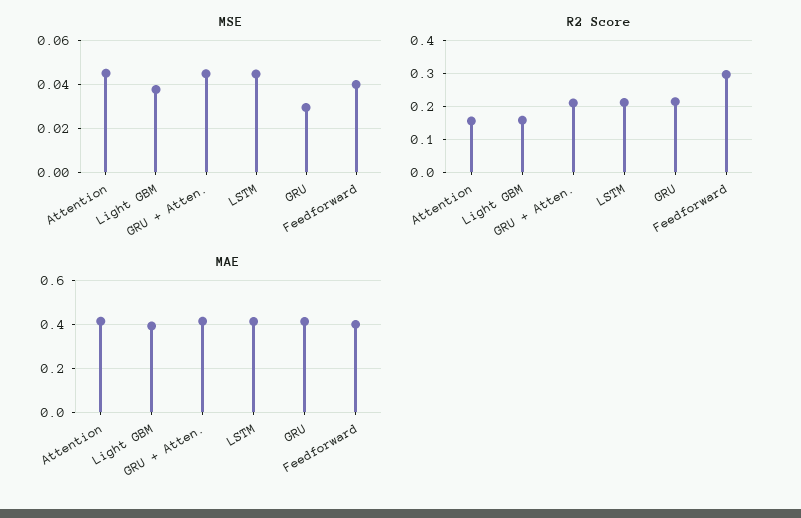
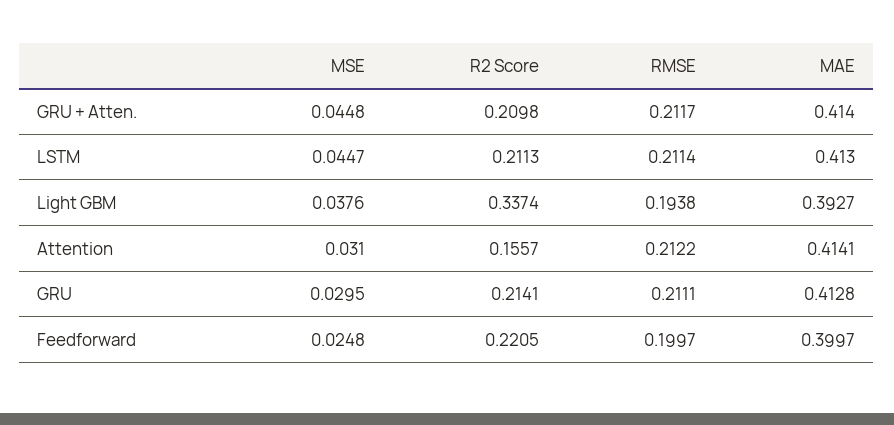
MSE, Attention: 0.045 -> 0.031
MSE, Feedforward: 0.04 -> 0.0248
R2 Score, Light GBM: 0.16 -> 0.3374
R2 Score, Feedforward: 0.3 -> 0.2205
RMSE, GRU + Atten.: none -> 0.2117
RMSE, LSTM: none -> 0.2114
RMSE, Light GBM: none -> 0.1938
RMSE, Attention: none -> 0.2122
RMSE, GRU: none -> 0.2111
RMSE, Feedforward: none -> 0.1997

